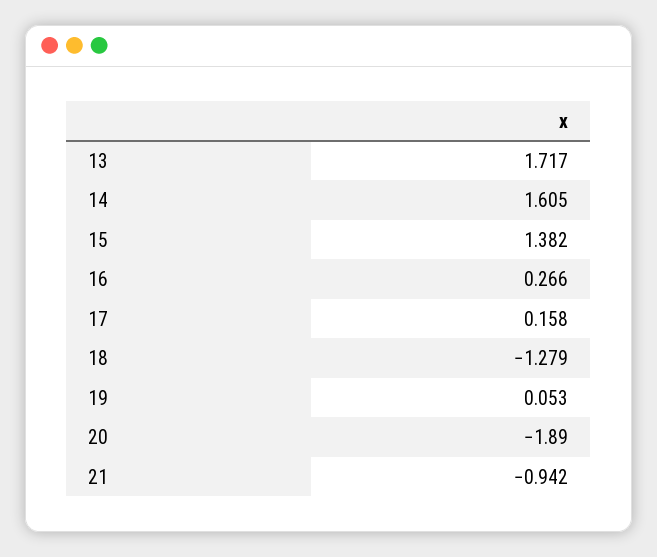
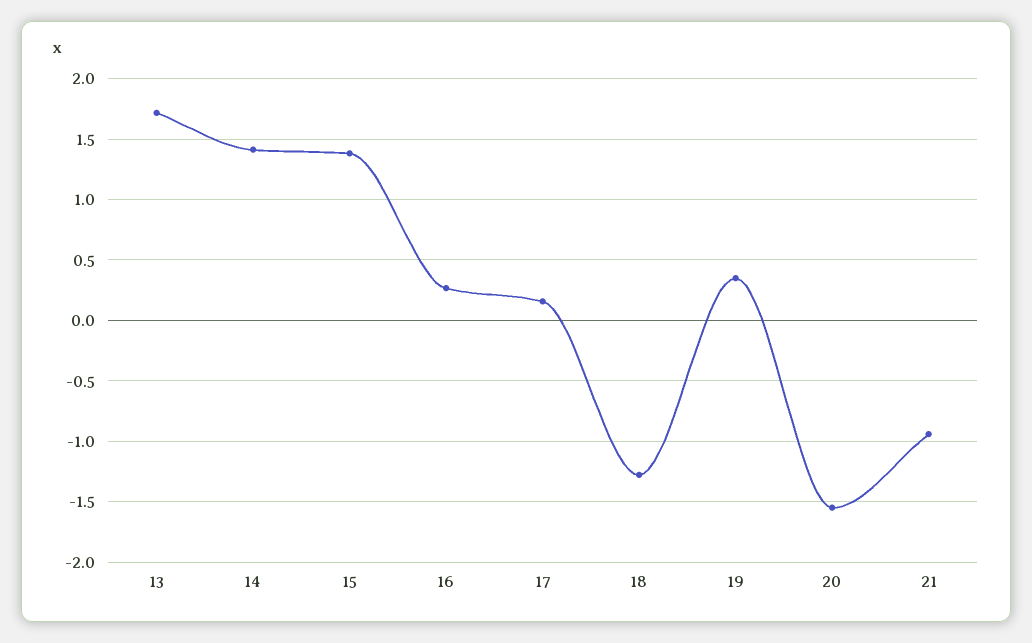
14: 1.605 -> 1.4
19: 0.053 -> 0.35
20: -1.89 -> -1.55

